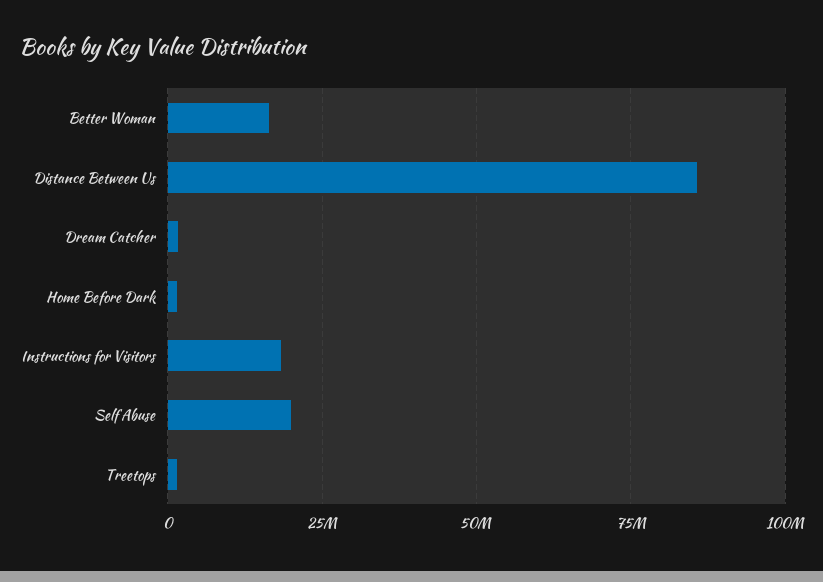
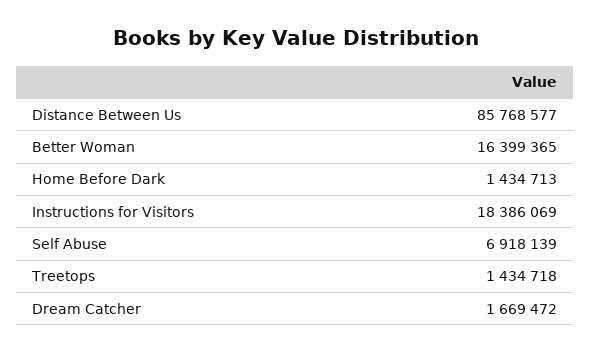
Self Abuse: 20000000 -> 6918139

